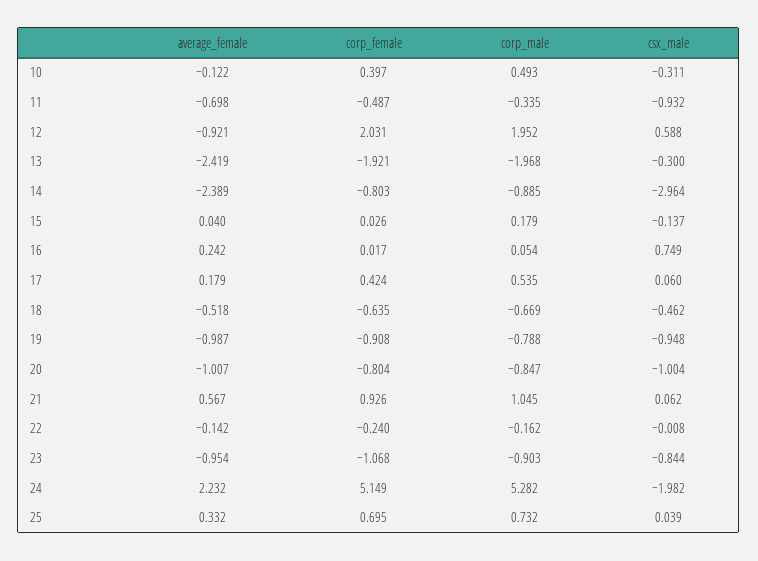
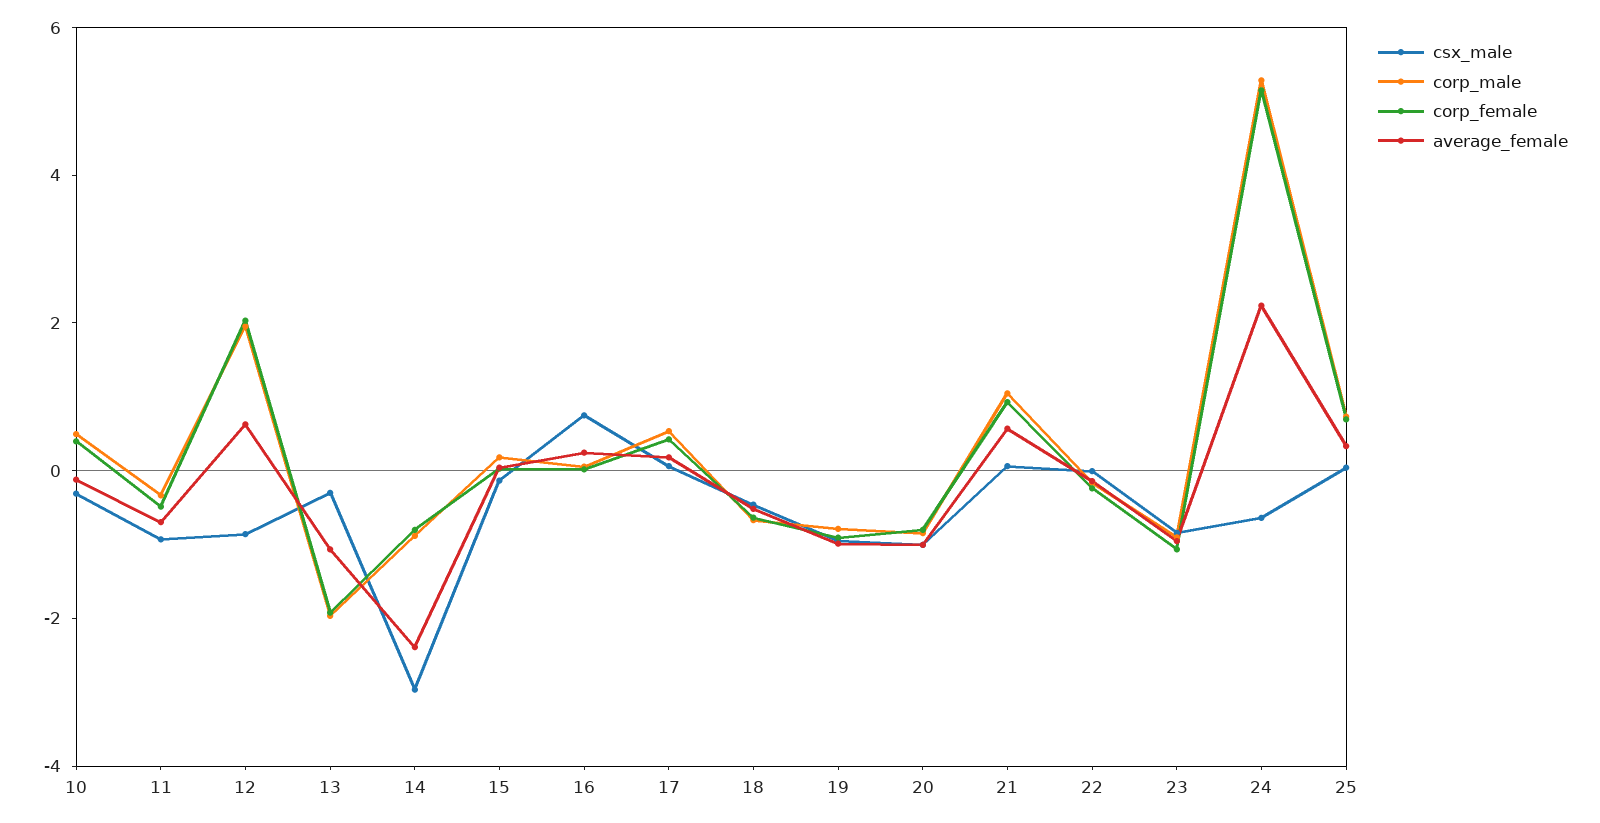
average_female, 12: -0.921 -> 0.5
csx_male, 12: 0.588 -> -1
average_female, 13: -2.419 -> -1
csx_male, 24: -1.982 -> -0.5

